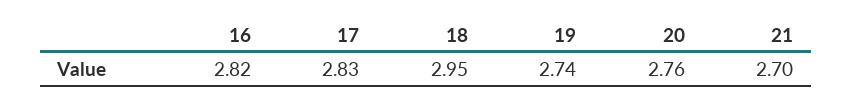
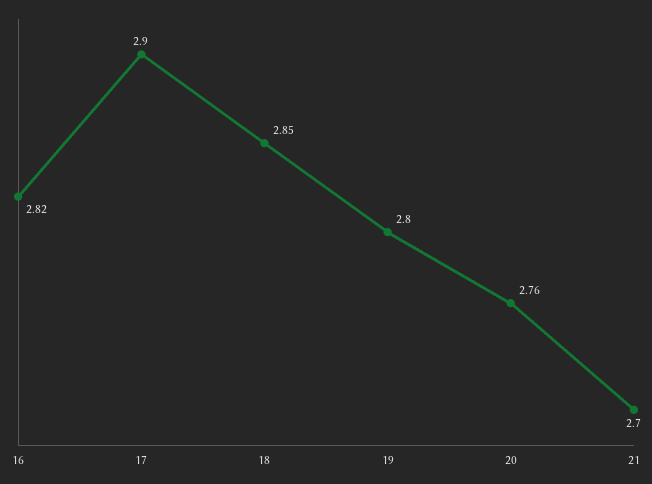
17: 2.83 -> 2.9
18: 2.95 -> 2.85
19: 2.74 -> 2.8

